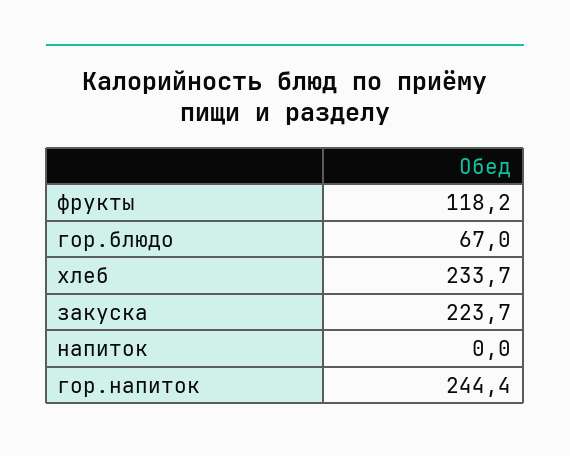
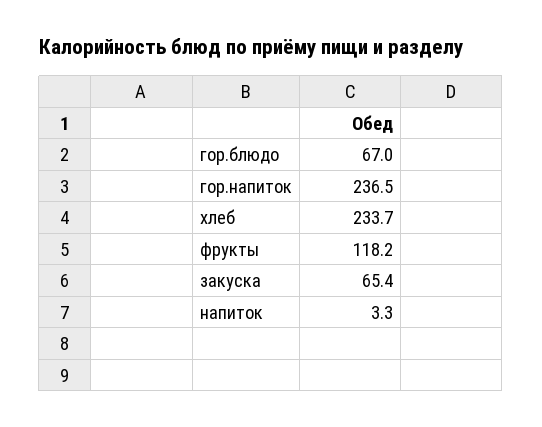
закуска: 223.7 -> 65.4
напиток: 0 -> 3.3
гор.напиток: 244.4 -> 236.5

